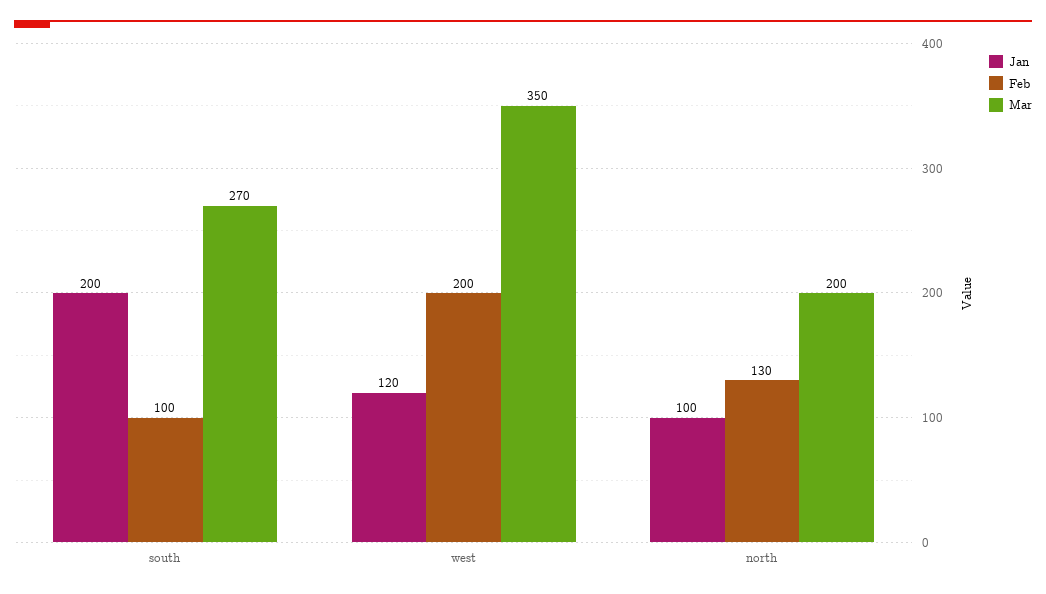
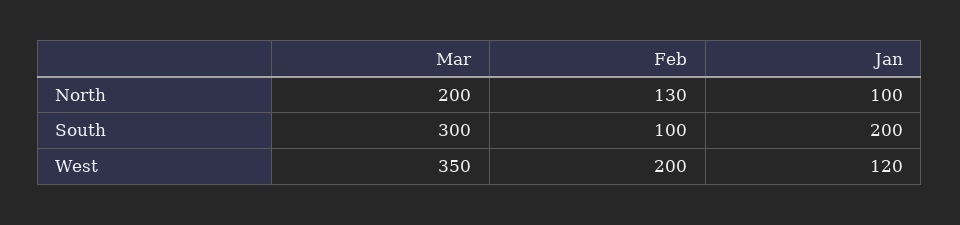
Mar, south: 270 -> 300

